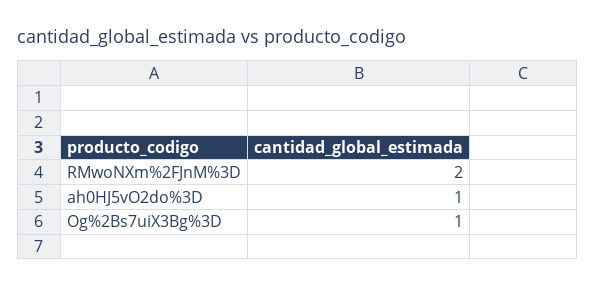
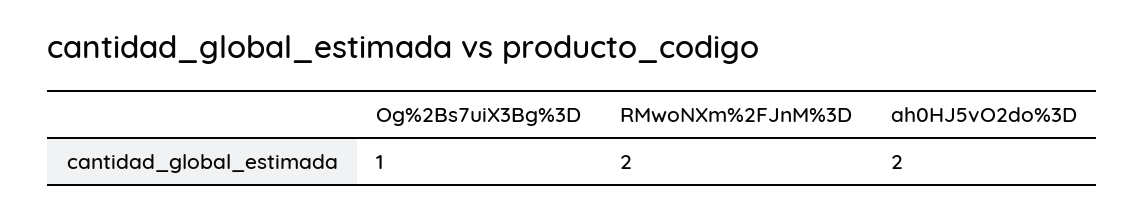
ah0HJ5vO2do%3D: 1 -> 2

